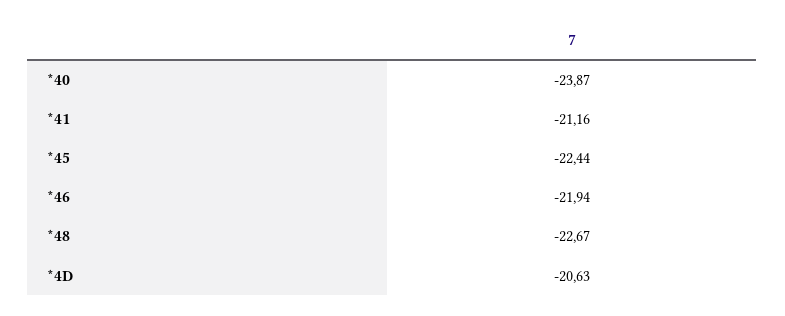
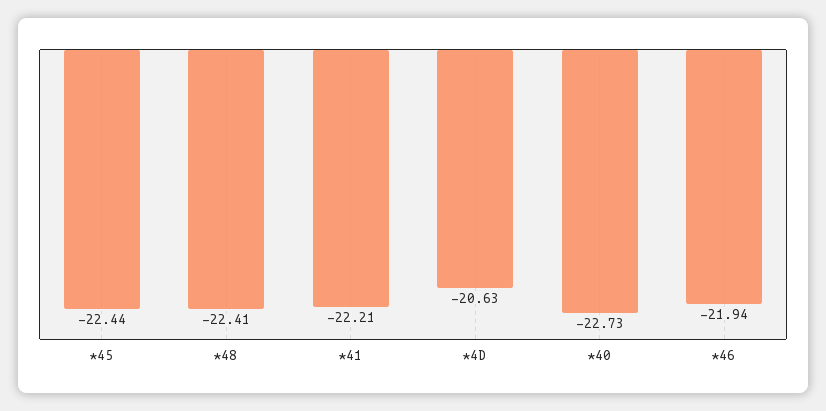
*40: -23.87 -> -22.73
*41: -21.16 -> -22.21
*48: -22.67 -> -22.41

